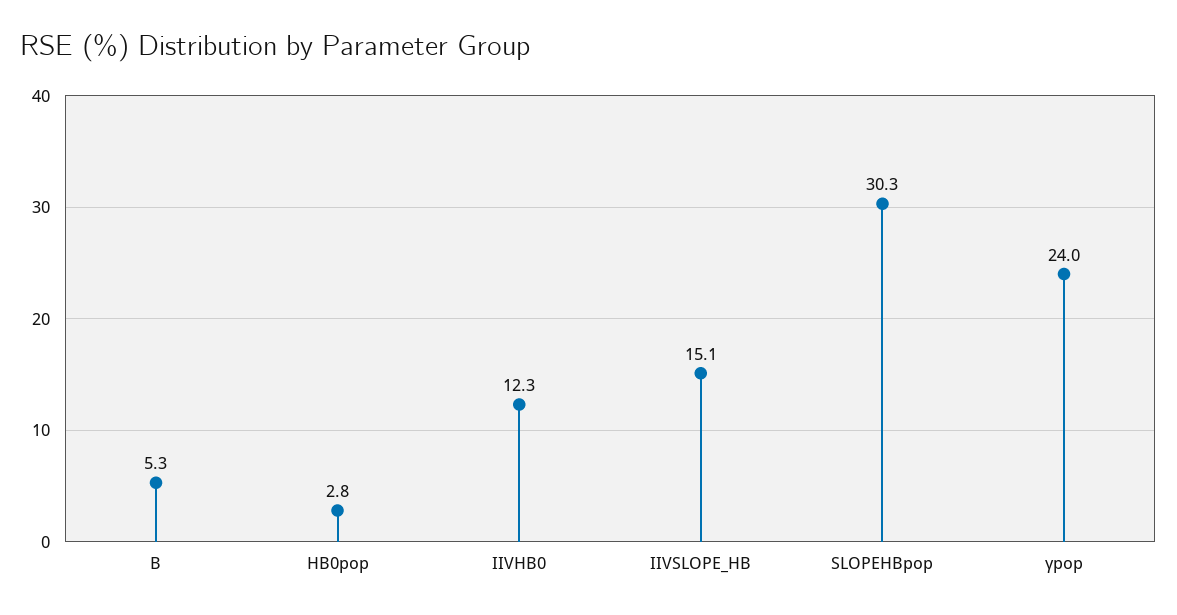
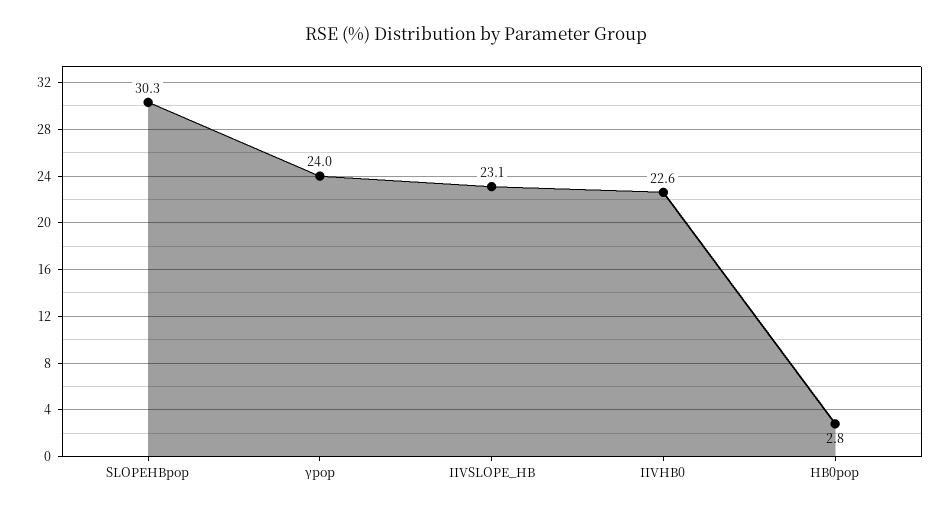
B: 5.3 -> none
IIVHB0: 12.3 -> 22.6
IIVSLOPE_HB: 15.1 -> 23.1

